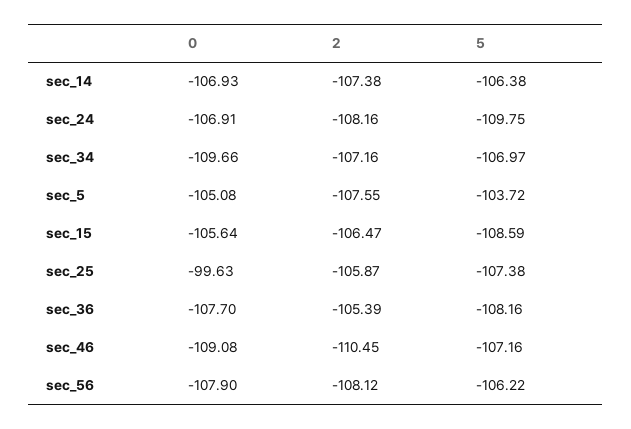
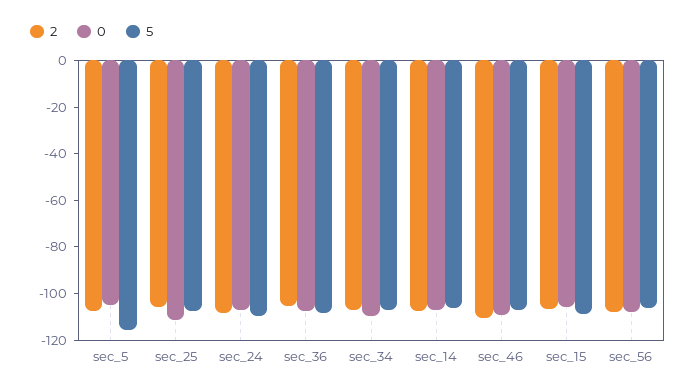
5, sec_5: -103.72 -> -115
0, sec_25: -99.63 -> -110

